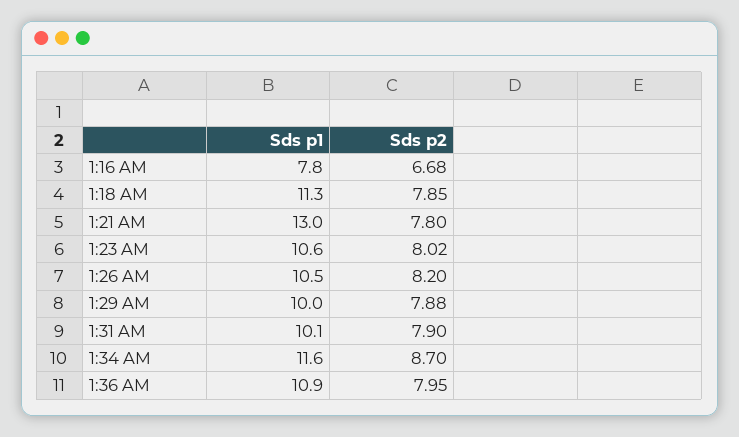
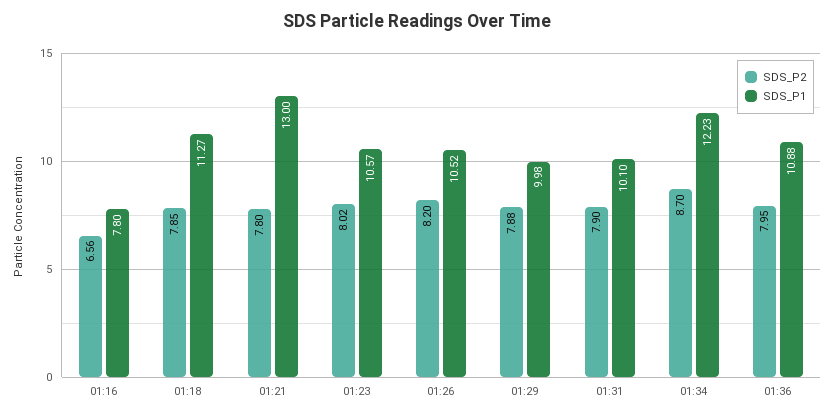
Sds p2, 1:16 AM: 6.68 -> 6.56
Sds p1, 1:34 AM: 11.6 -> 12.23

